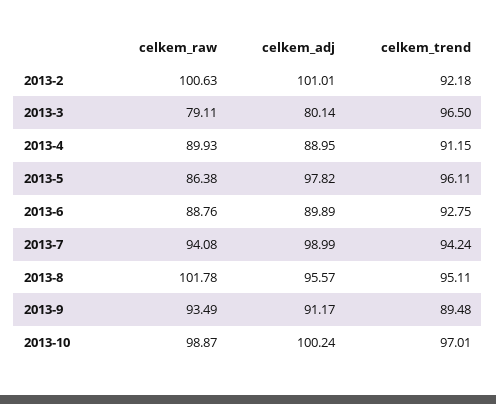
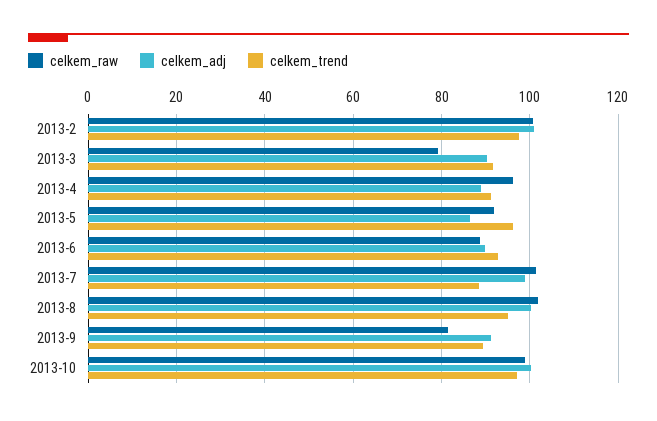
celkem_trend, 2013-2: 92.18 -> 98
celkem_adj, 2013-3: 80.14 -> 90
celkem_trend, 2013-3: 96.5 -> 92
celkem_raw, 2013-4: 89.93 -> 96
celkem_raw, 2013-5: 86.38 -> 92
celkem_adj, 2013-5: 97.82 -> 86
celkem_raw, 2013-7: 94.08 -> 102
celkem_trend, 2013-7: 94.24 -> 88
celkem_adj, 2013-8: 95.57 -> 100
celkem_raw, 2013-9: 93.49 -> 82

